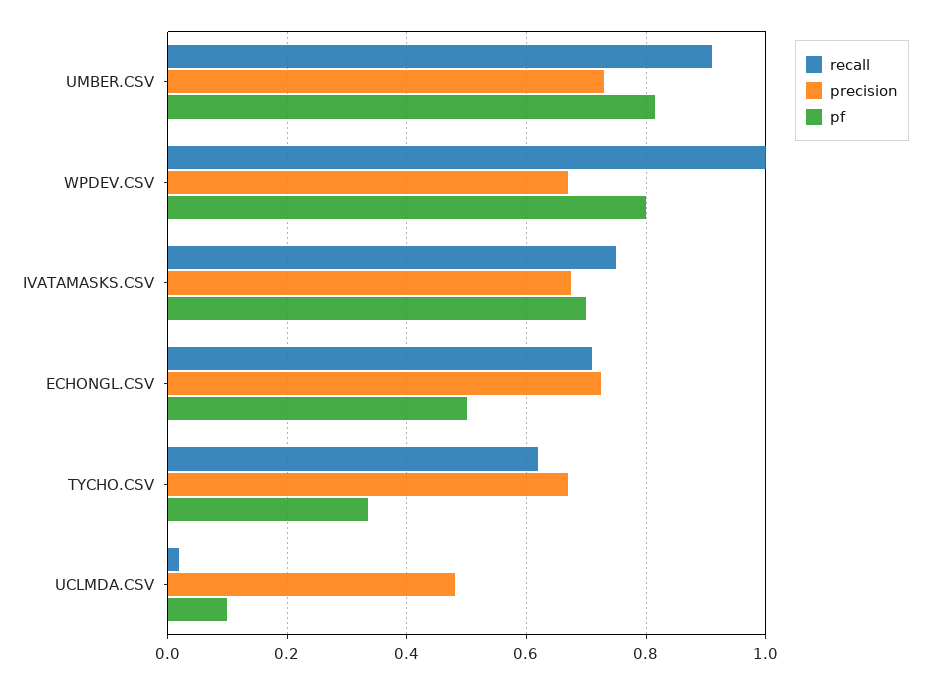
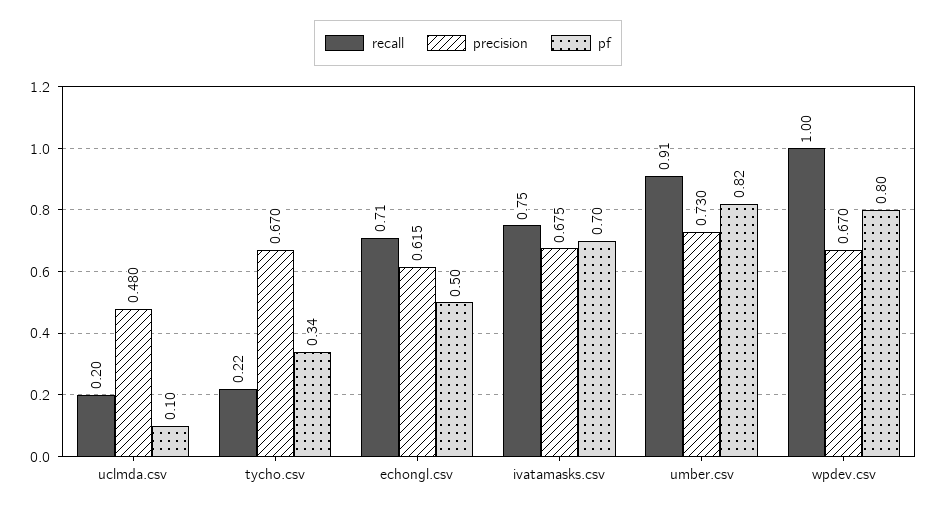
precision, ECHONGL.CSV: 0.72 -> 0.615
recall, TYCHO.CSV: 0.62 -> 0.22
recall, UCLMDA.CSV: 0.02 -> 0.2

